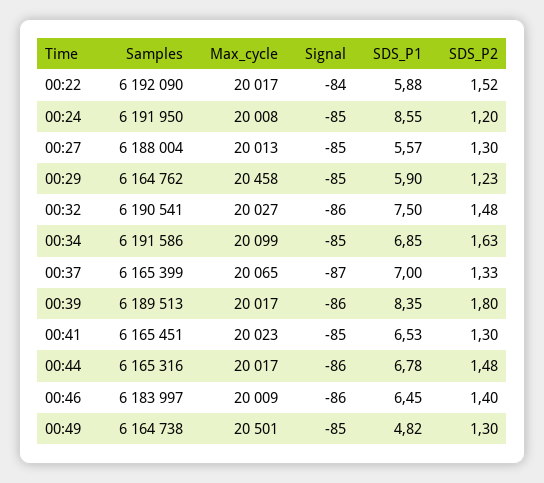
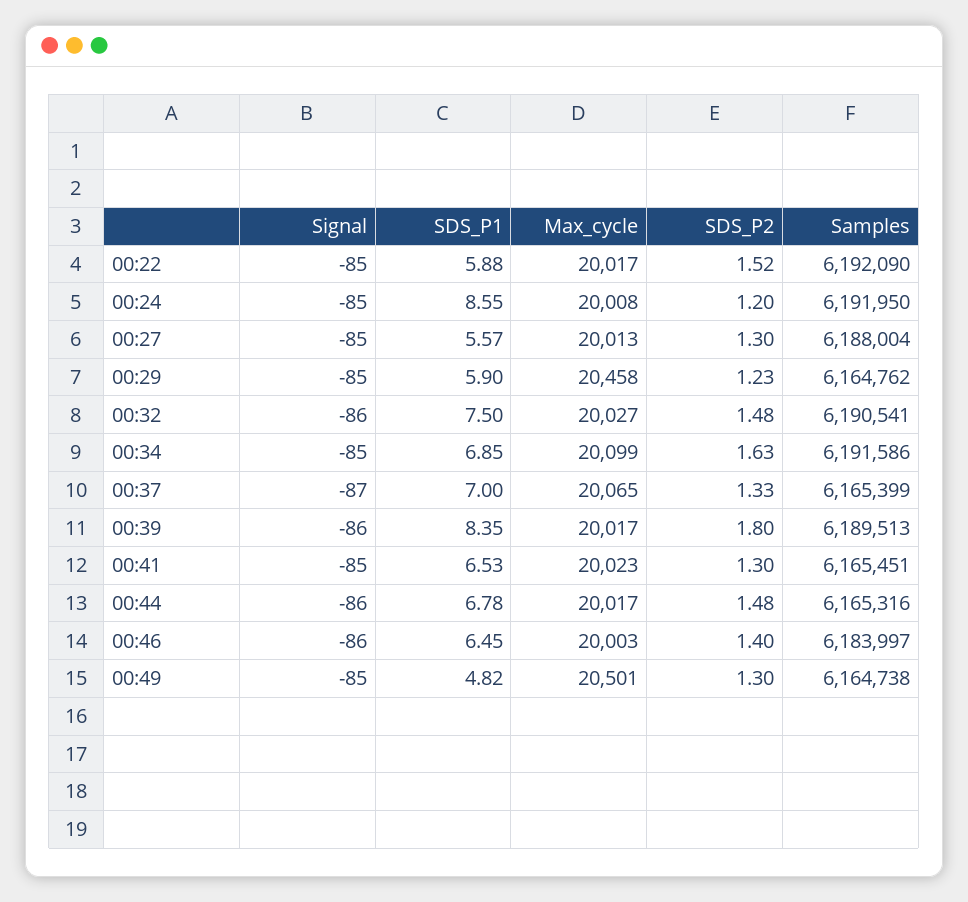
Signal, 00:22: -84 -> -85
Max_cycle, 00:46: 20009 -> 20003

